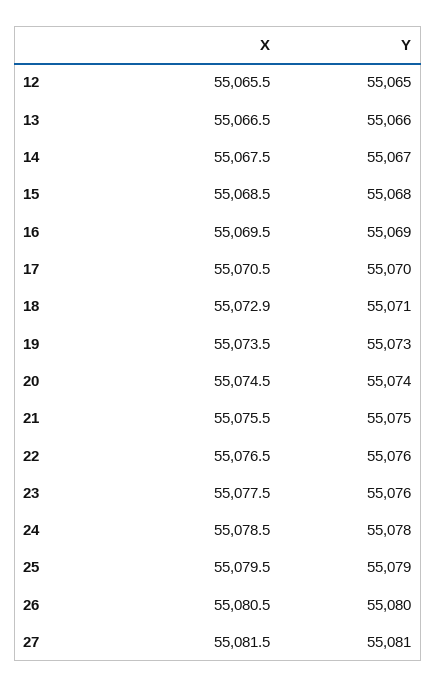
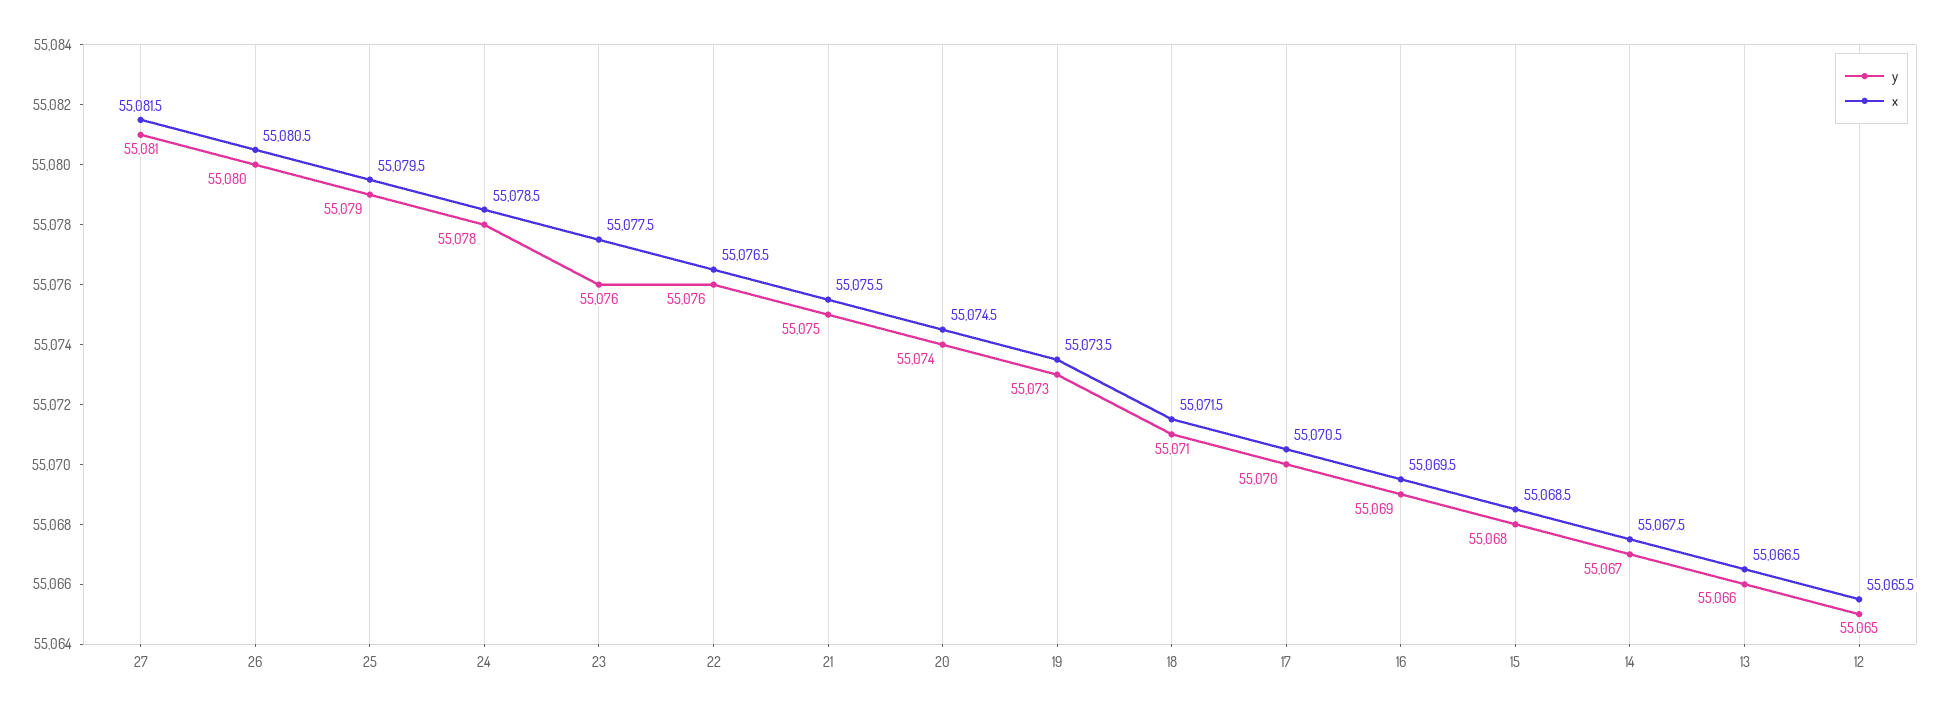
X, 18: 55072.9 -> 55071.5

